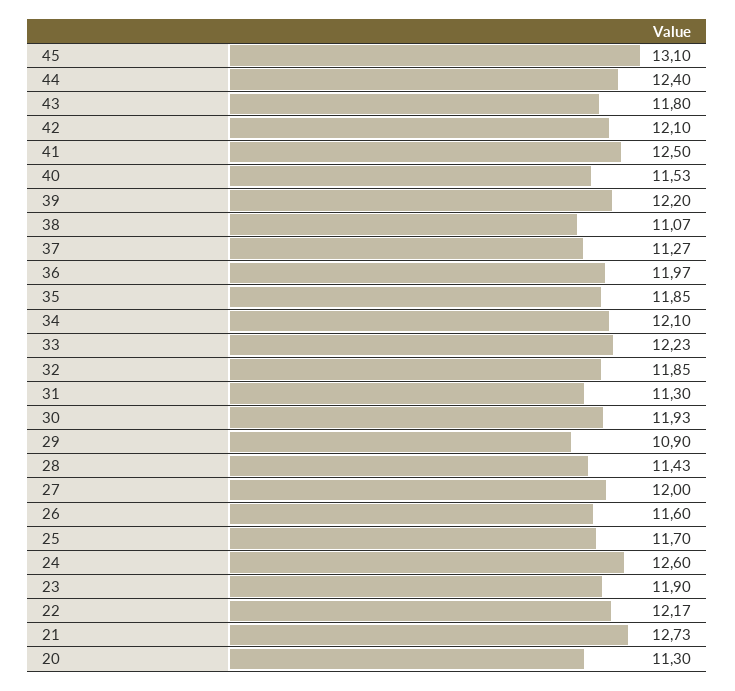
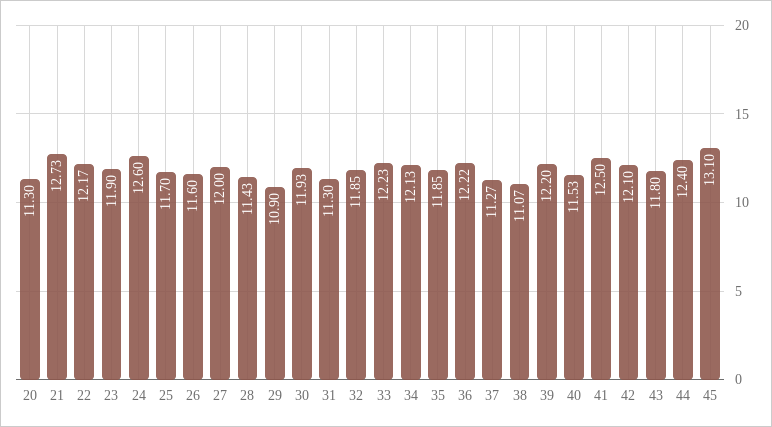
36: 11.97 -> 12.22
34: 12.1 -> 12.13

